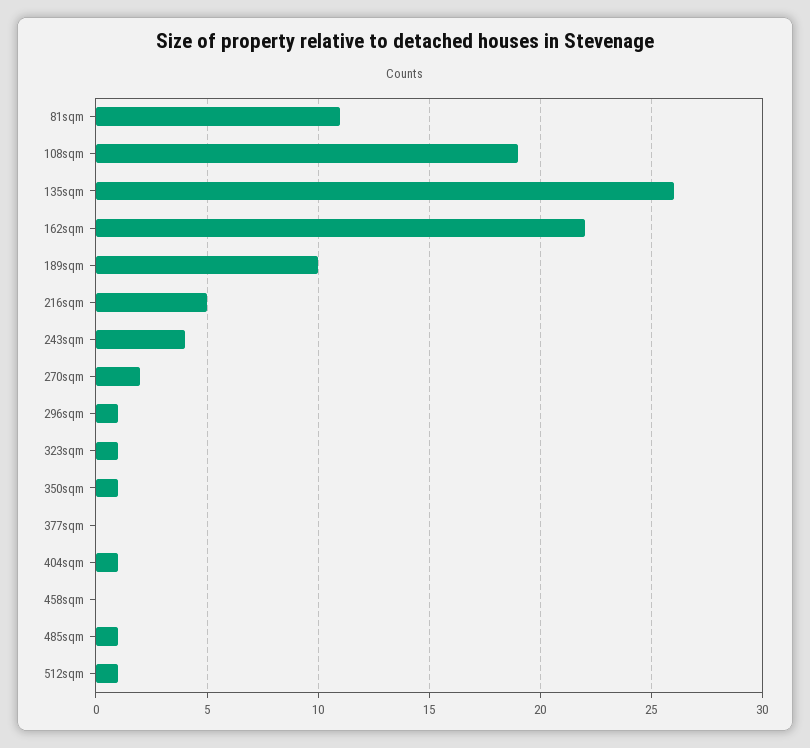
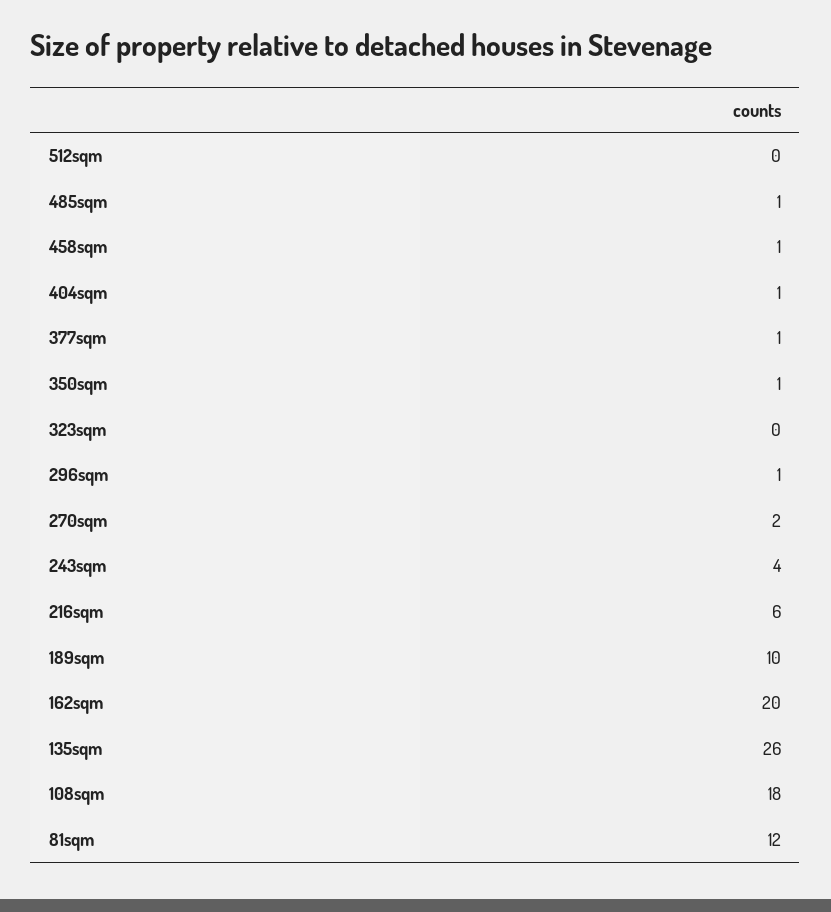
81sqm: 11 -> 12
108sqm: 19 -> 18
162sqm: 22 -> 20
216sqm: 5 -> 6
323sqm: 1 -> 0
377sqm: 0 -> 1
458sqm: 0 -> 1
512sqm: 1 -> 0

